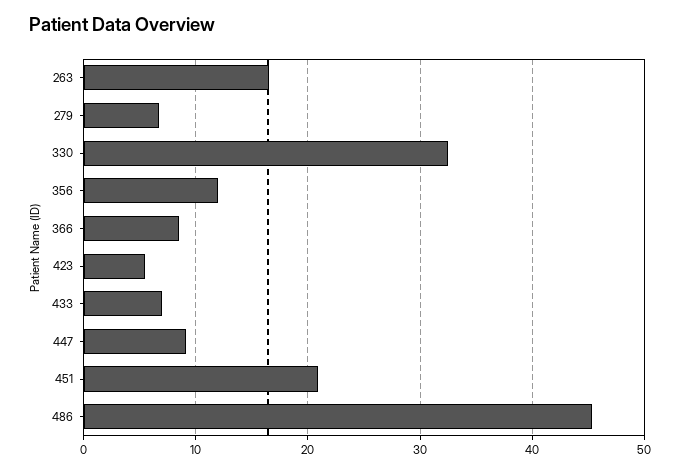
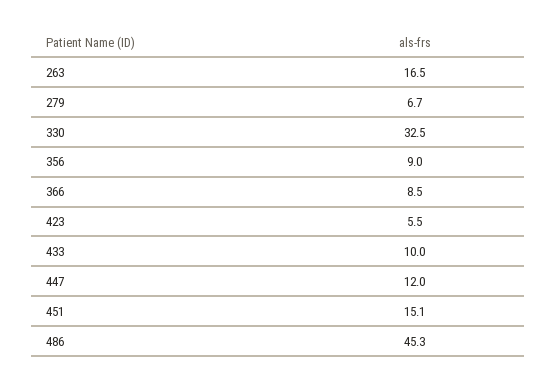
356: 12 -> 9
433: 7 -> 10
447: 9 -> 12
451: 21 -> 15.1

